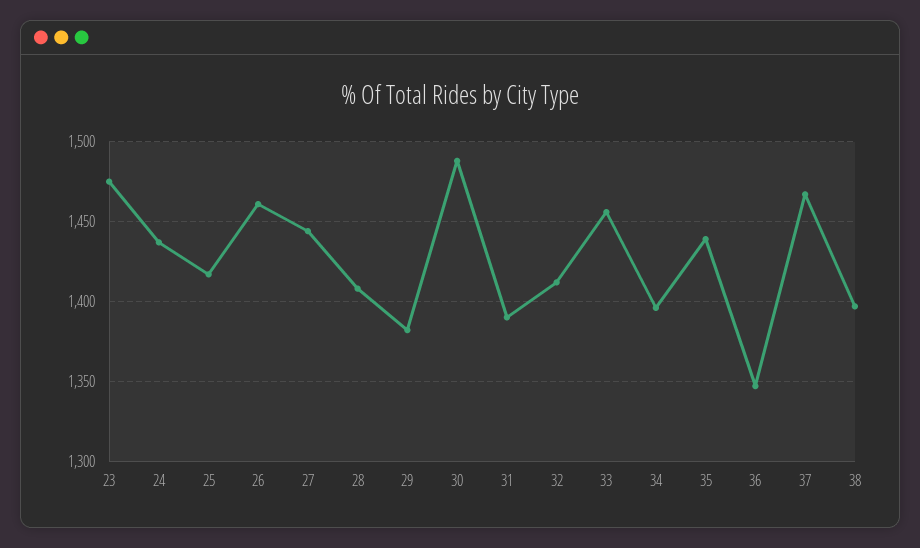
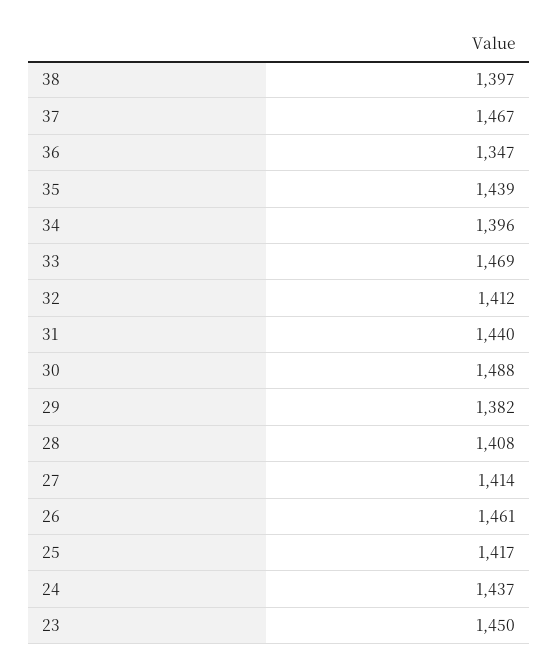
23: 1475 -> 1450
27: 1445 -> 1414
31: 1390 -> 1440
33: 1455 -> 1469

